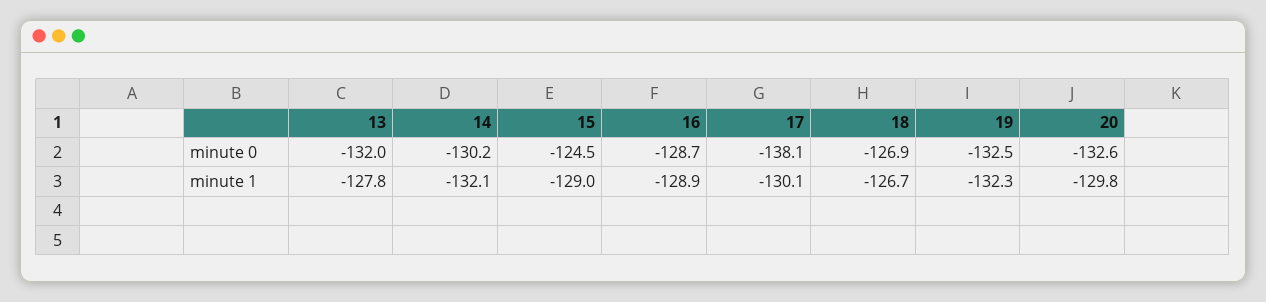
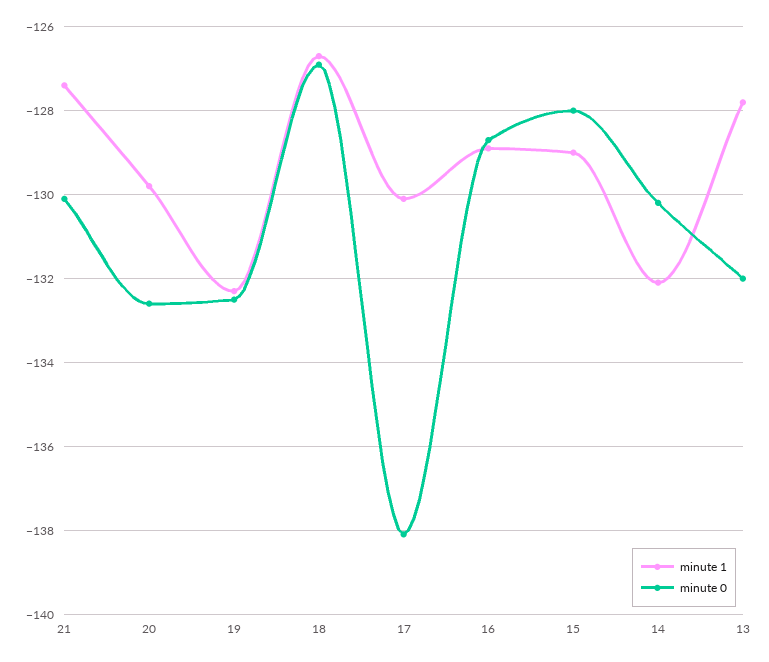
minute 0, 15: -124.5 -> -128
minute 1, 21: none -> -127.5
minute 0, 21: none -> -130

